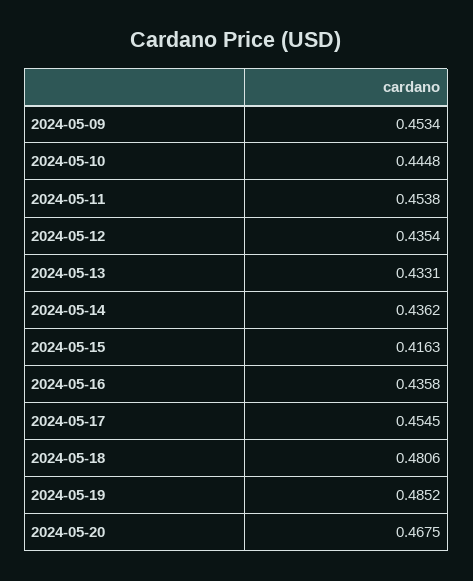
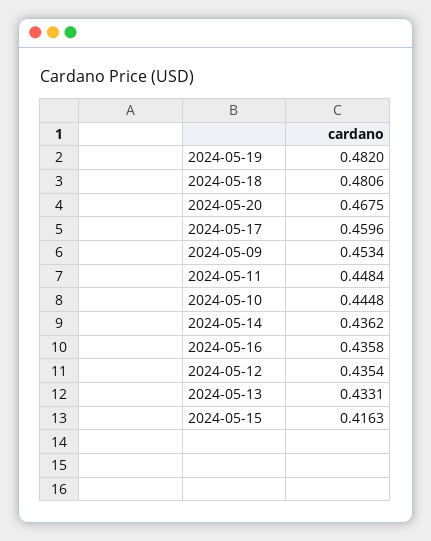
2024-05-11: 0.4538 -> 0.4484
2024-05-17: 0.4545 -> 0.4596
2024-05-19: 0.4852 -> 0.482

